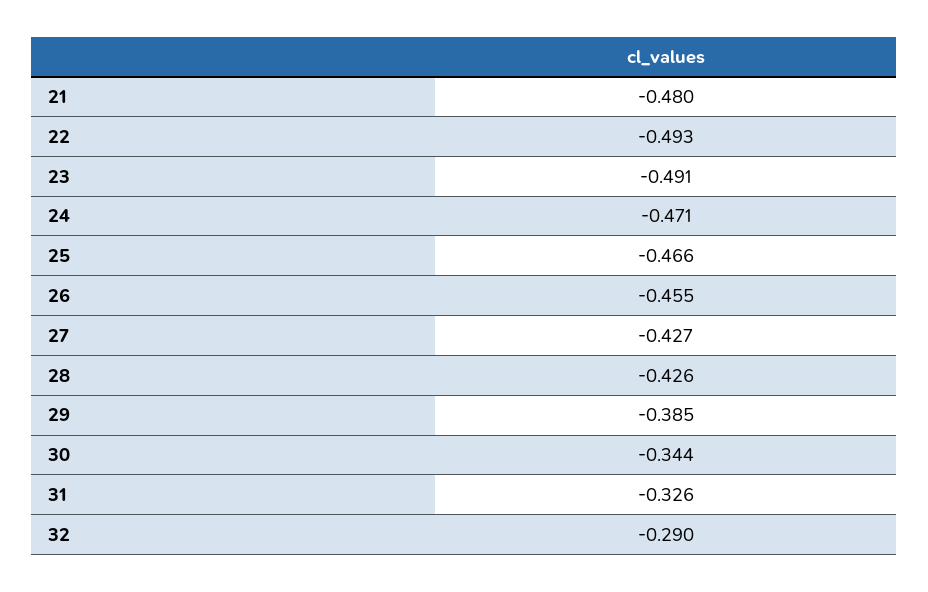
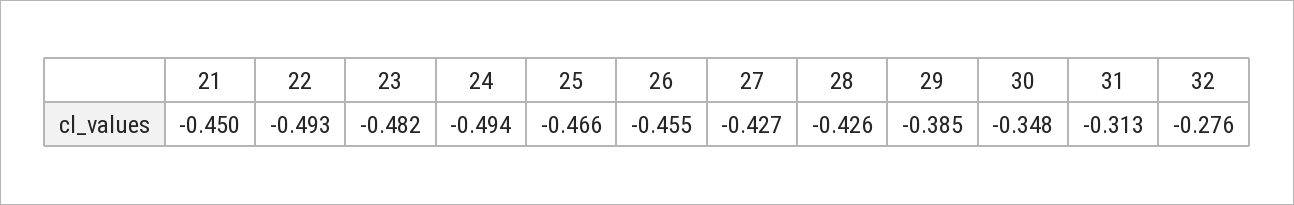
21: -0.48 -> -0.45
23: -0.491 -> -0.482
24: -0.471 -> -0.494
30: -0.344 -> -0.348
31: -0.326 -> -0.313
32: -0.29 -> -0.276

